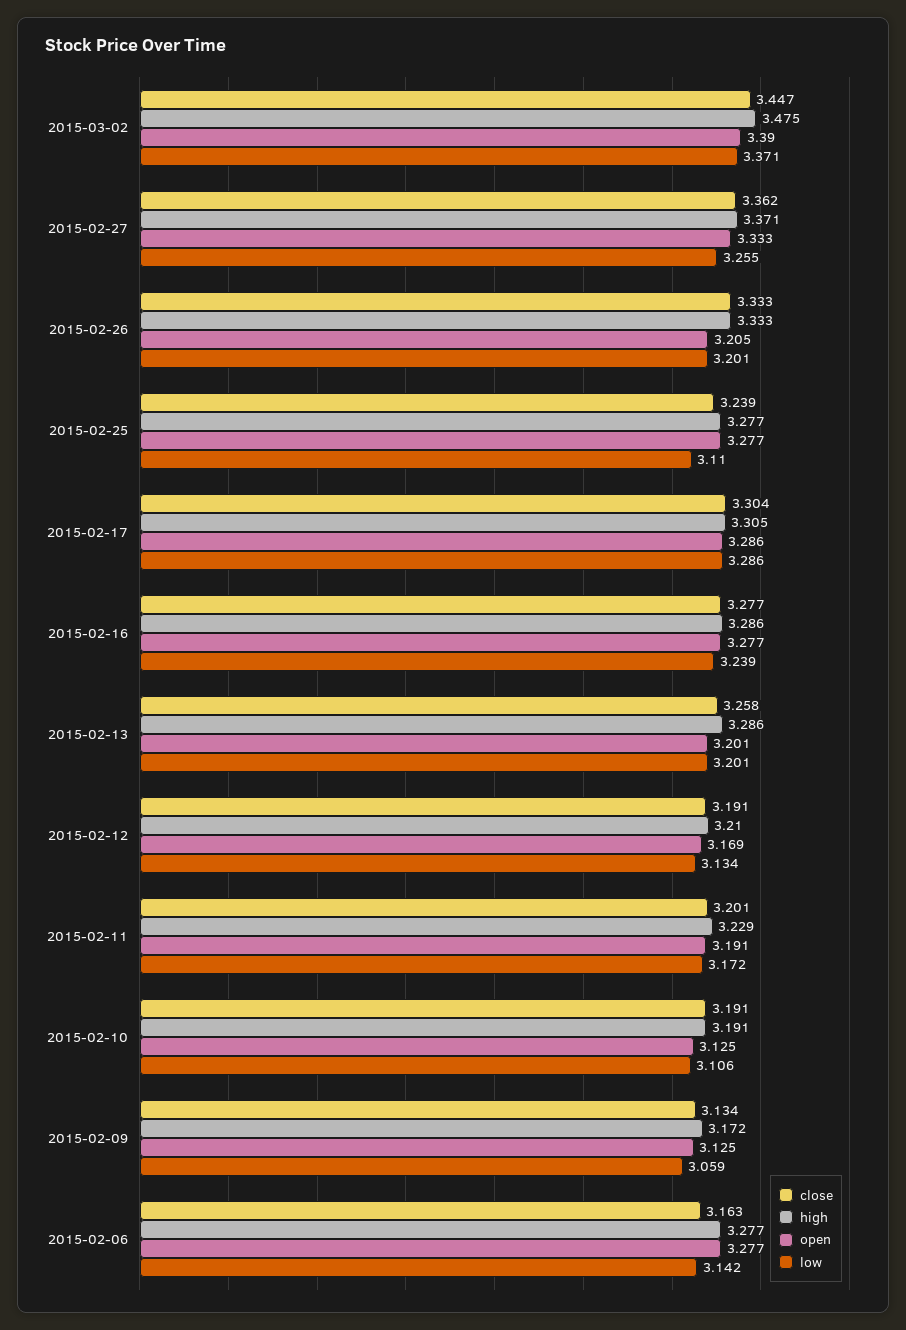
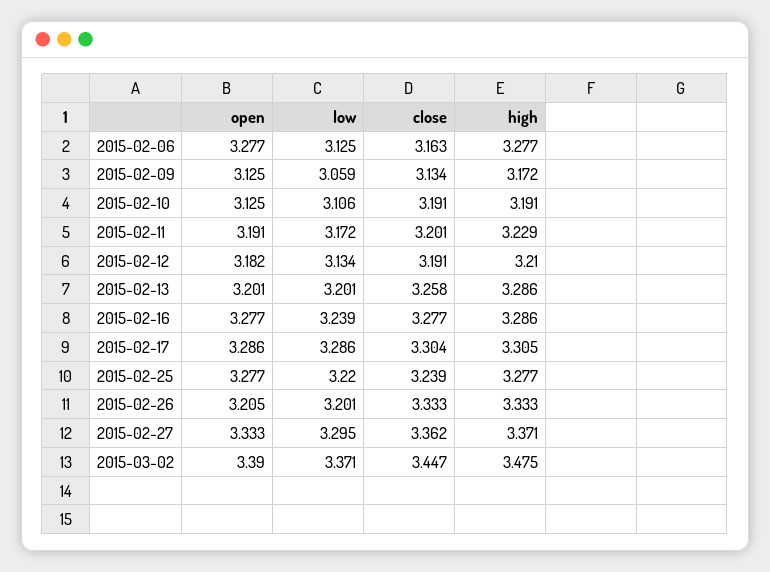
low, 2015-02-27: 3.255 -> 3.295
low, 2015-02-25: 3.11 -> 3.22
open, 2015-02-12: 3.169 -> 3.182
low, 2015-02-06: 3.142 -> 3.125

